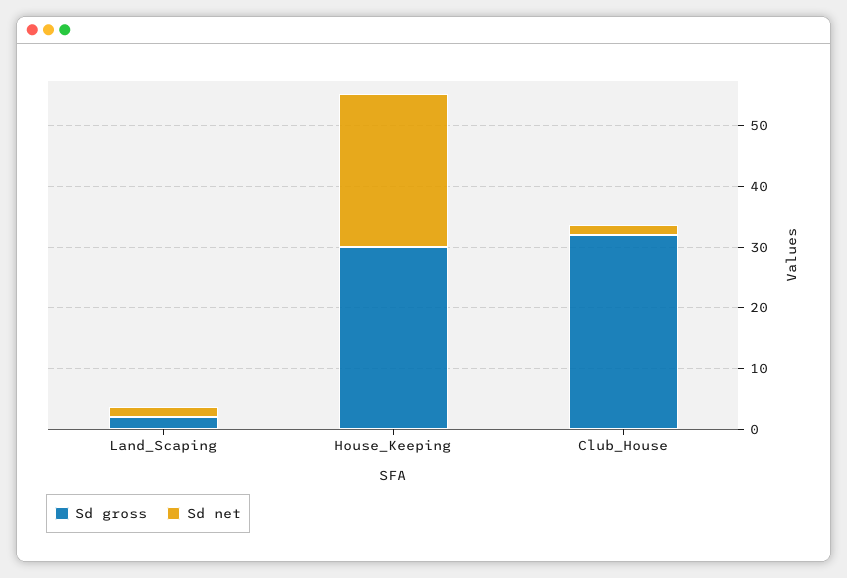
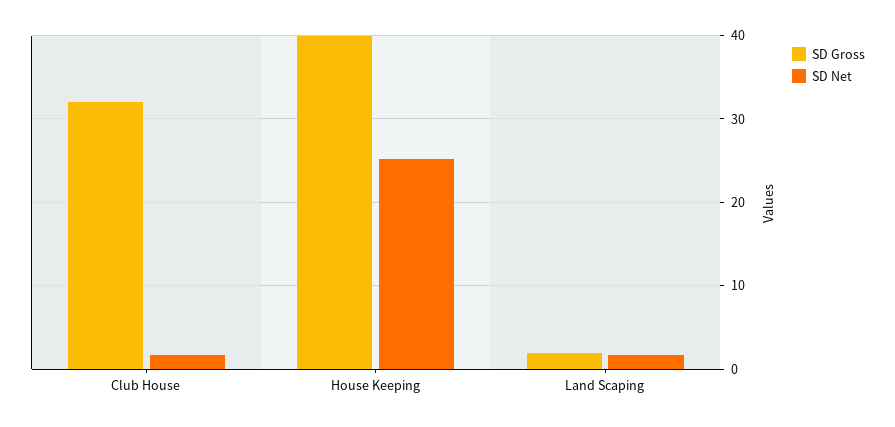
Sd gross, House_Keeping: 30 -> 40

